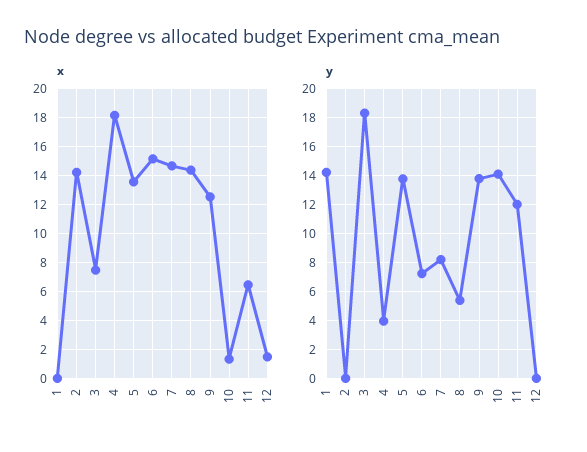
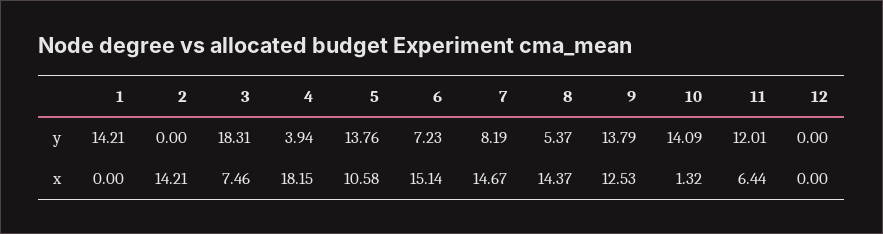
x, 5: 13.5 -> 10.58
x, 12: 1.5 -> 0

